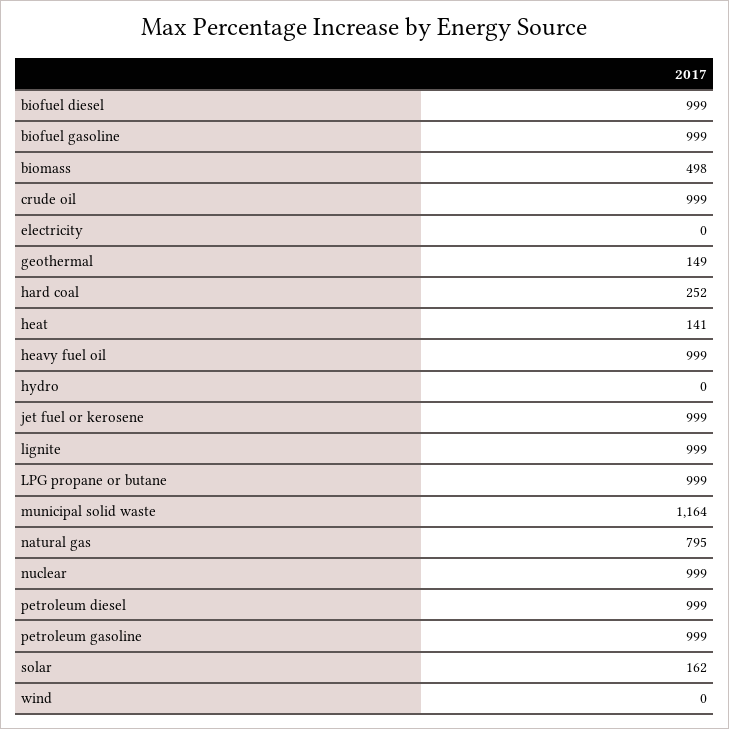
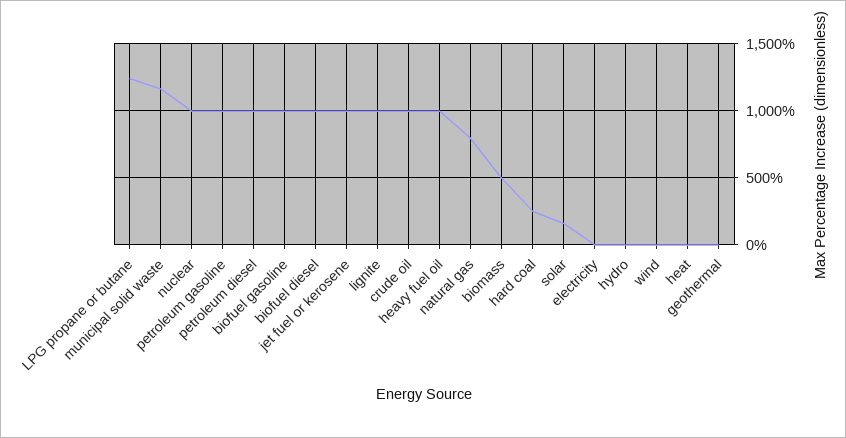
geothermal: 149 -> 0
heat: 141 -> 0
LPG propane or butane: 999 -> 1250

